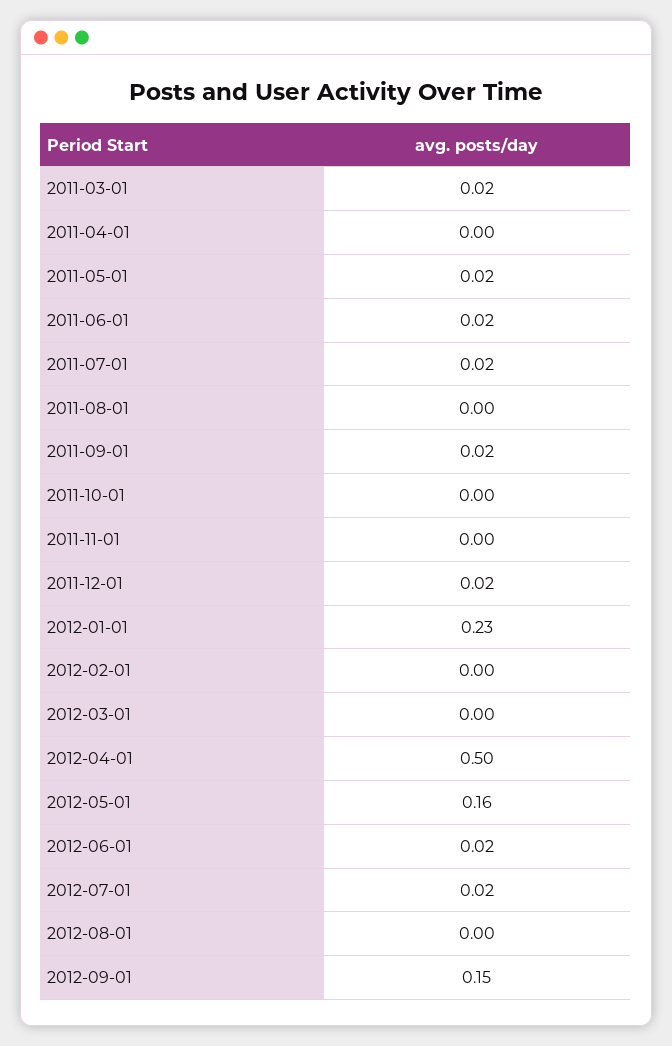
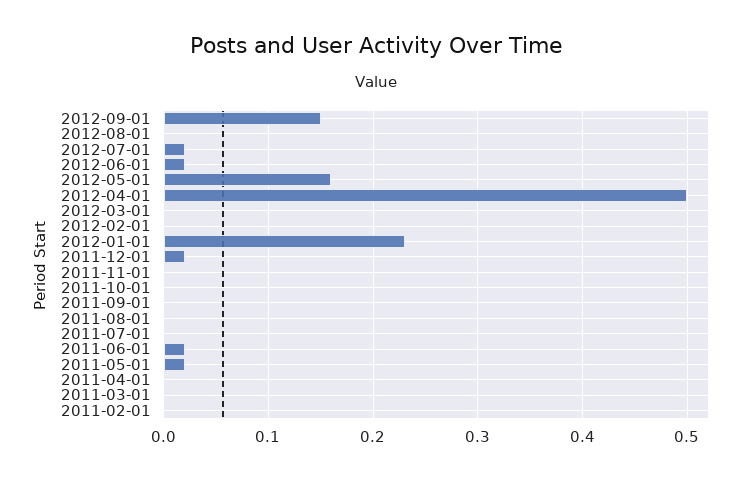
2011-03-01: 0.02 -> 0
2011-07-01: 0.02 -> 0
2011-09-01: 0.02 -> 0
2011-02-01: none -> 0

